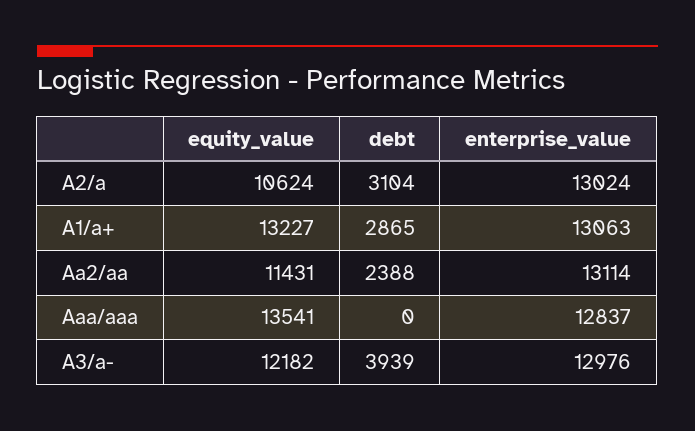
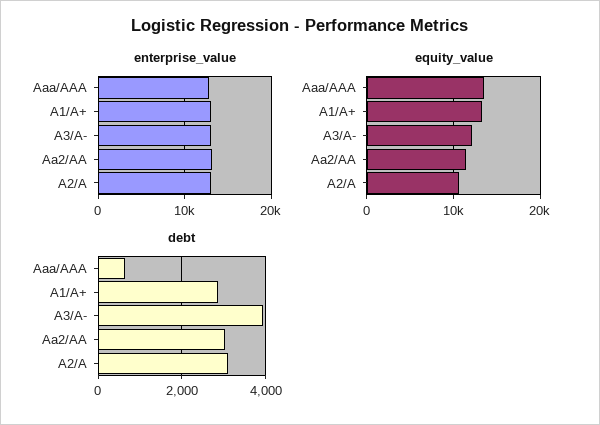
debt, Aa2/aa: 2388 -> 3000
debt, Aaa/aaa: 0 -> 600

